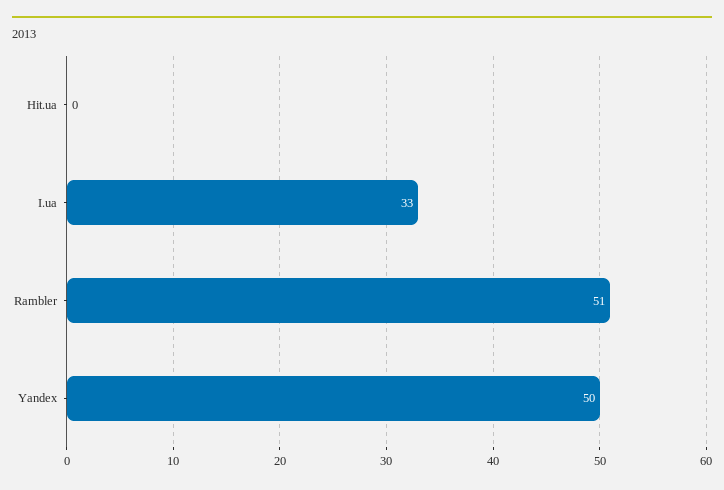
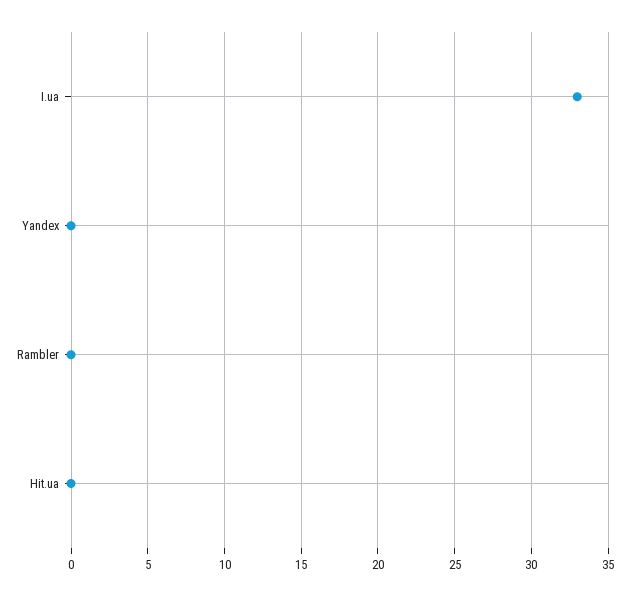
Rambler: 51 -> 0
Yandex: 50 -> 0

